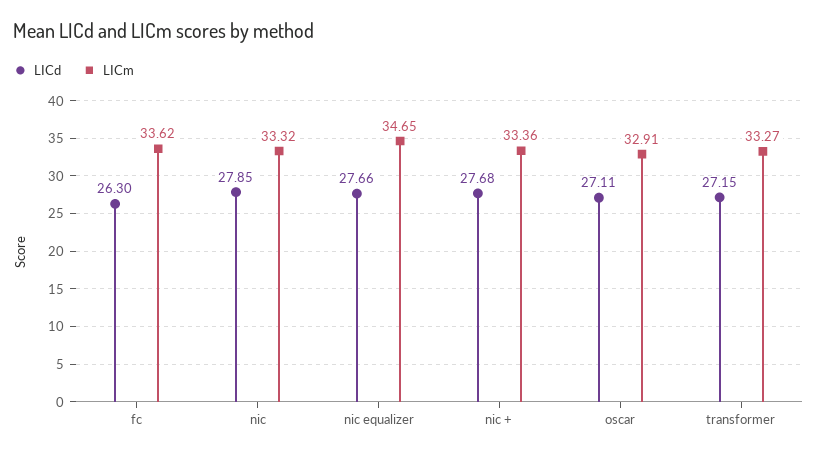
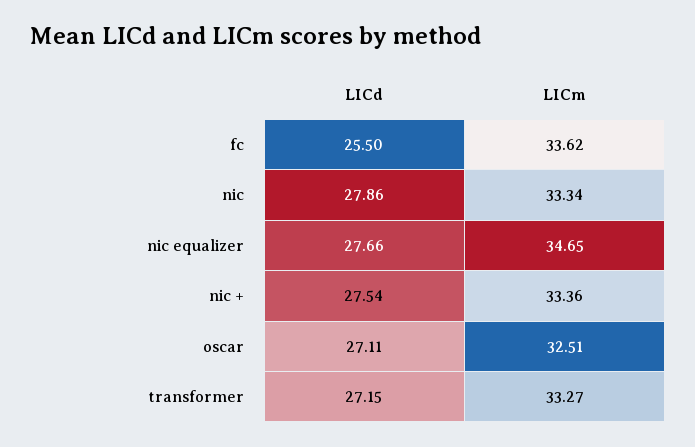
LICd, fc: 26.3 -> 25.5
LICd, nic: 27.85 -> 27.86
LICm, nic: 33.32 -> 33.34
LICd, nic +: 27.68 -> 27.54
LICm, oscar: 32.91 -> 32.51

